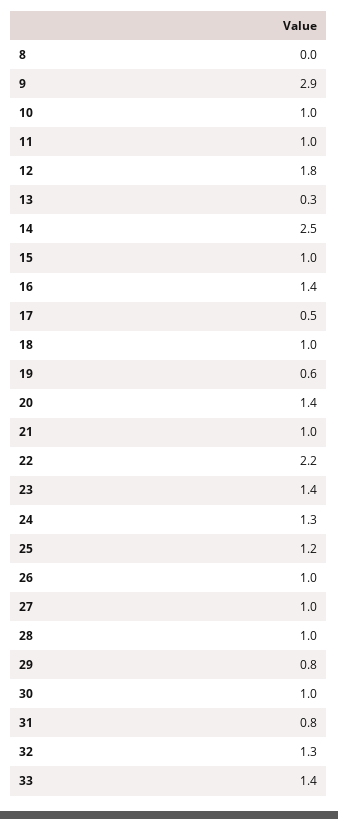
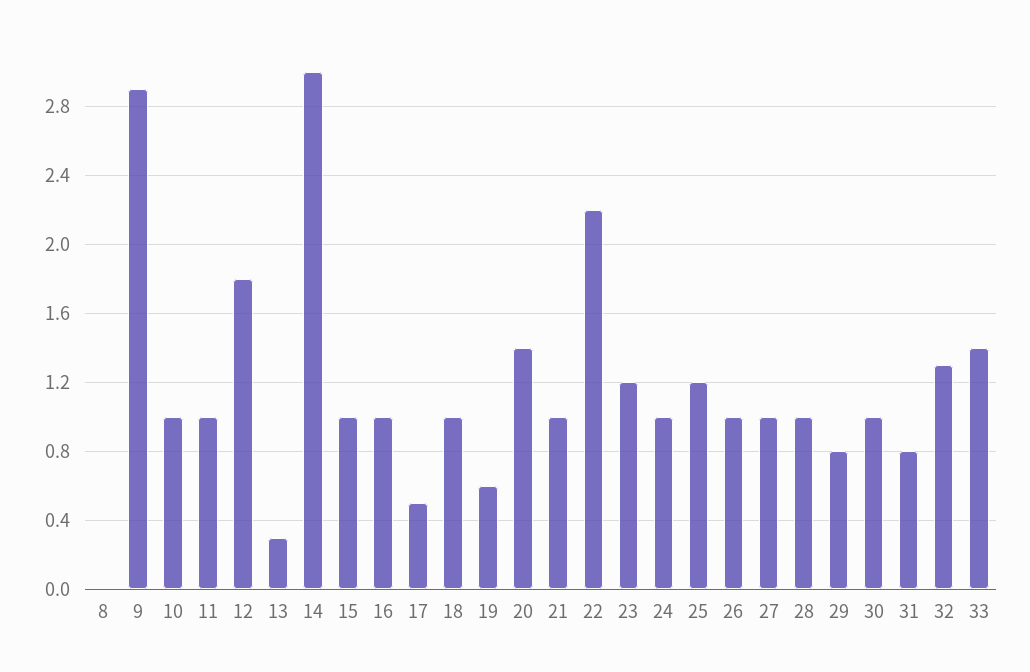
14: 2.5 -> 3
16: 1.4 -> 1
23: 1.4 -> 1.2
24: 1.3 -> 1

